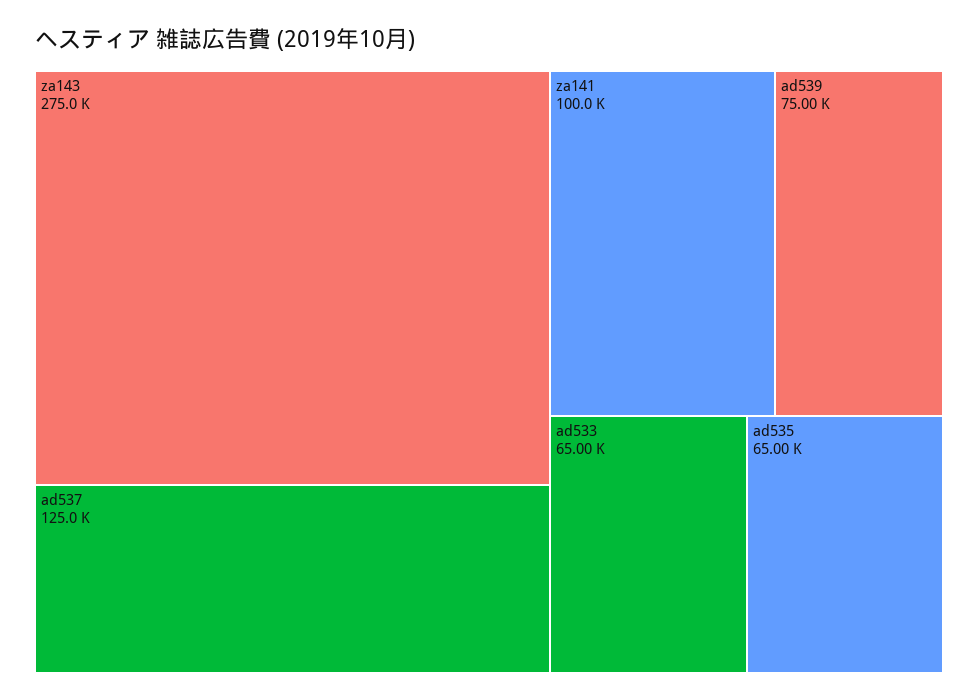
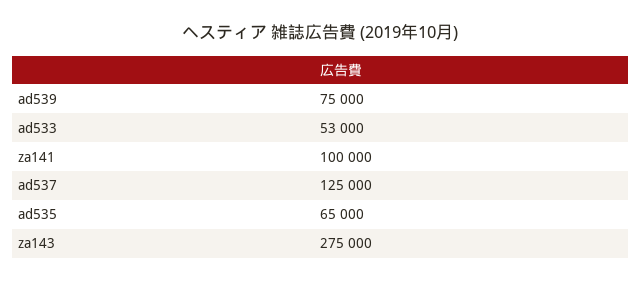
ad533: 65000 -> 53000

